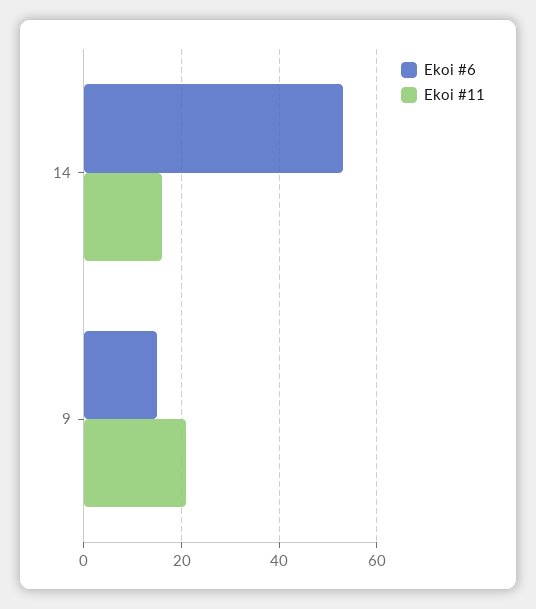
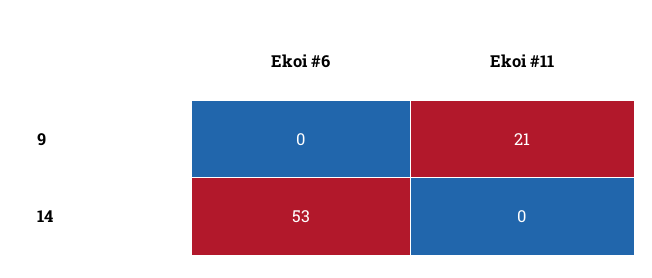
Ekoi #11, 14: 15 -> 0
Ekoi #6, 9: 15 -> 0

